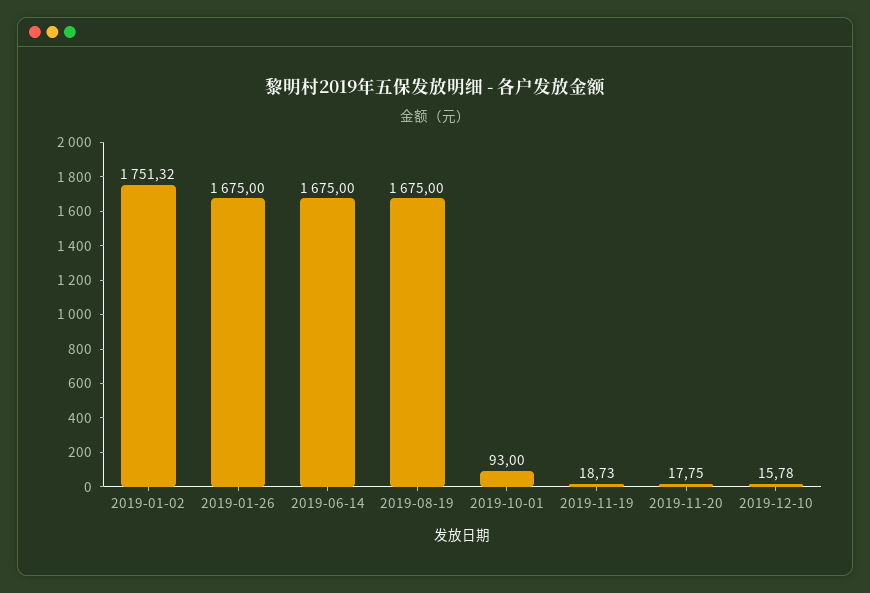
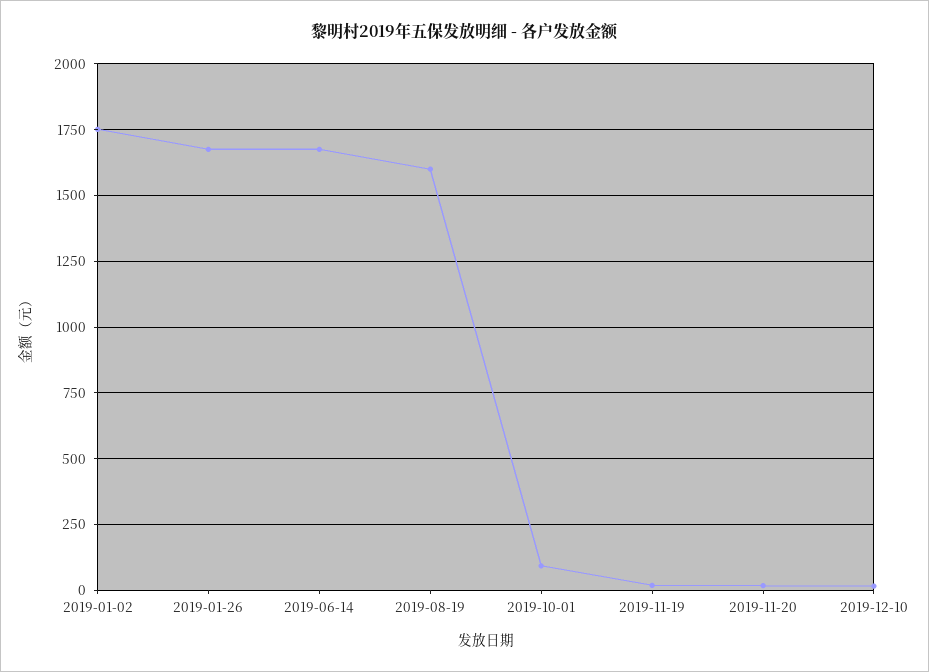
2019-08-19: 1675 -> 1600

